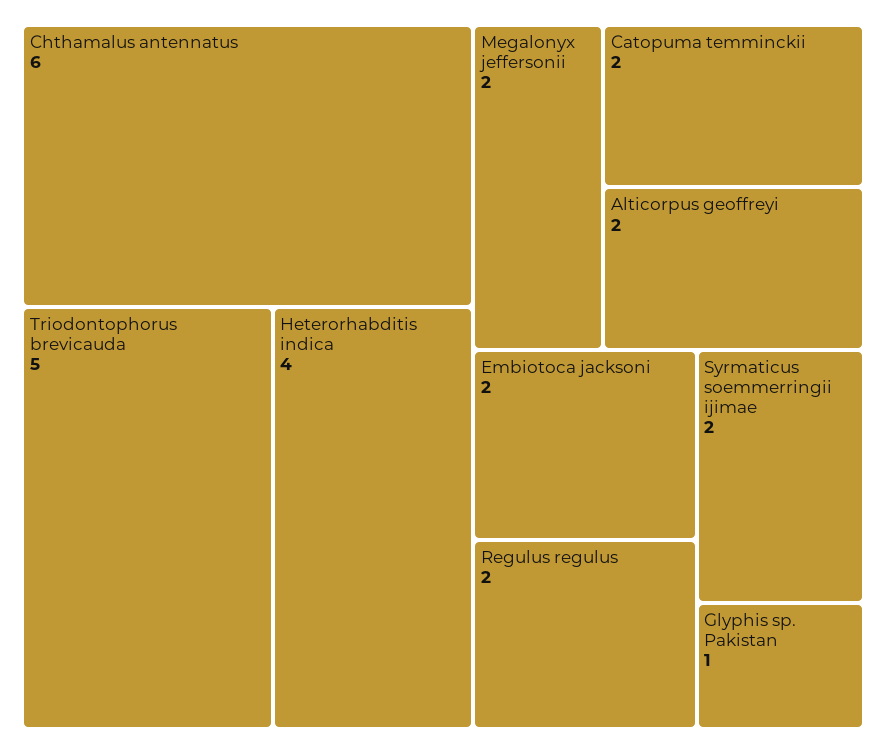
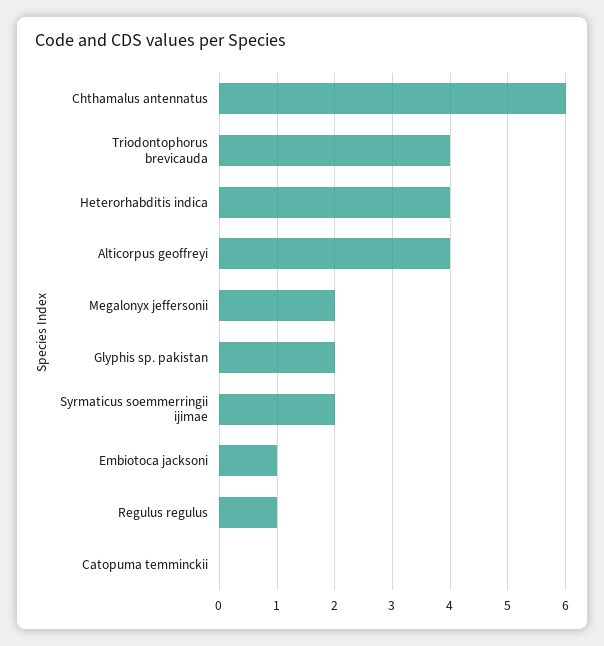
Triodontophorus brevicauda: 5 -> 4
Catopuma temminckii: 2 -> 0
Alticorpus geoffreyi: 2 -> 4
Embiotoca jacksoni: 2 -> 1
Regulus regulus: 2 -> 1
Glyphis sp. Pakistan: 1 -> 2

